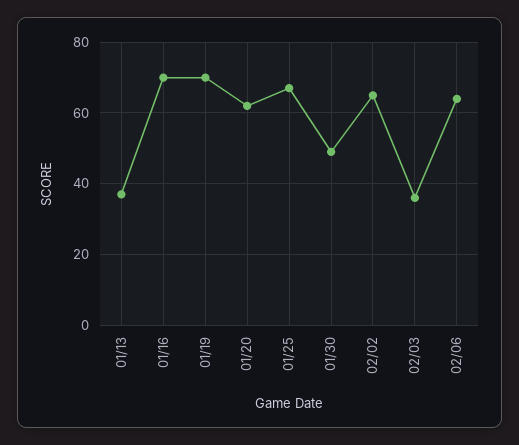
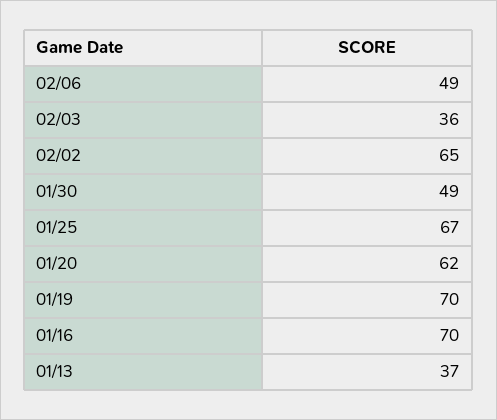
02/06: 65 -> 49

